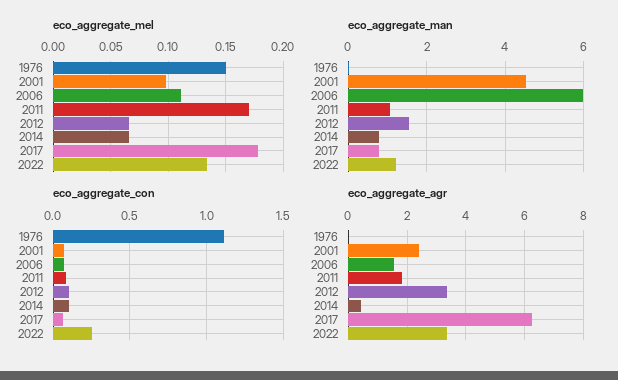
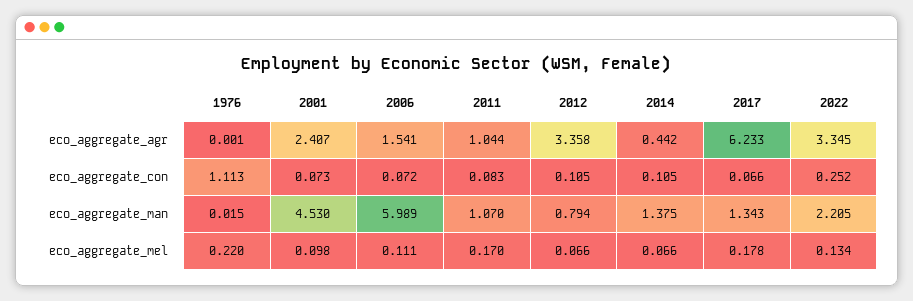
eco_aggregate_mel, 1976: 0.15 -> 0.22
eco_aggregate_man, 2012: 1.6 -> 0.794
eco_aggregate_man, 2014: 0.8 -> 1.375
eco_aggregate_man, 2017: 0.8 -> 1.343
eco_aggregate_man, 2022: 1.2 -> 2.205
eco_aggregate_agr, 2011: 1.75 -> 1.044

